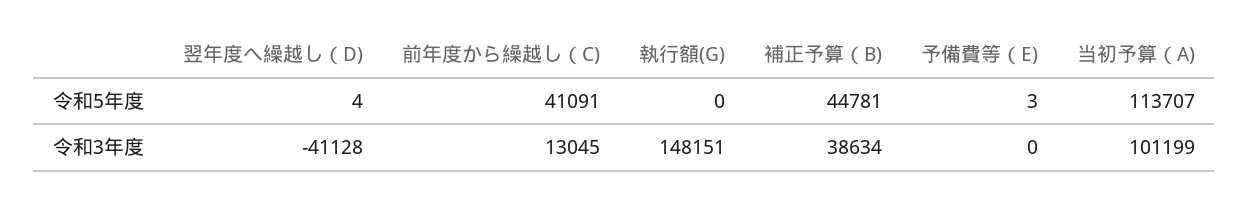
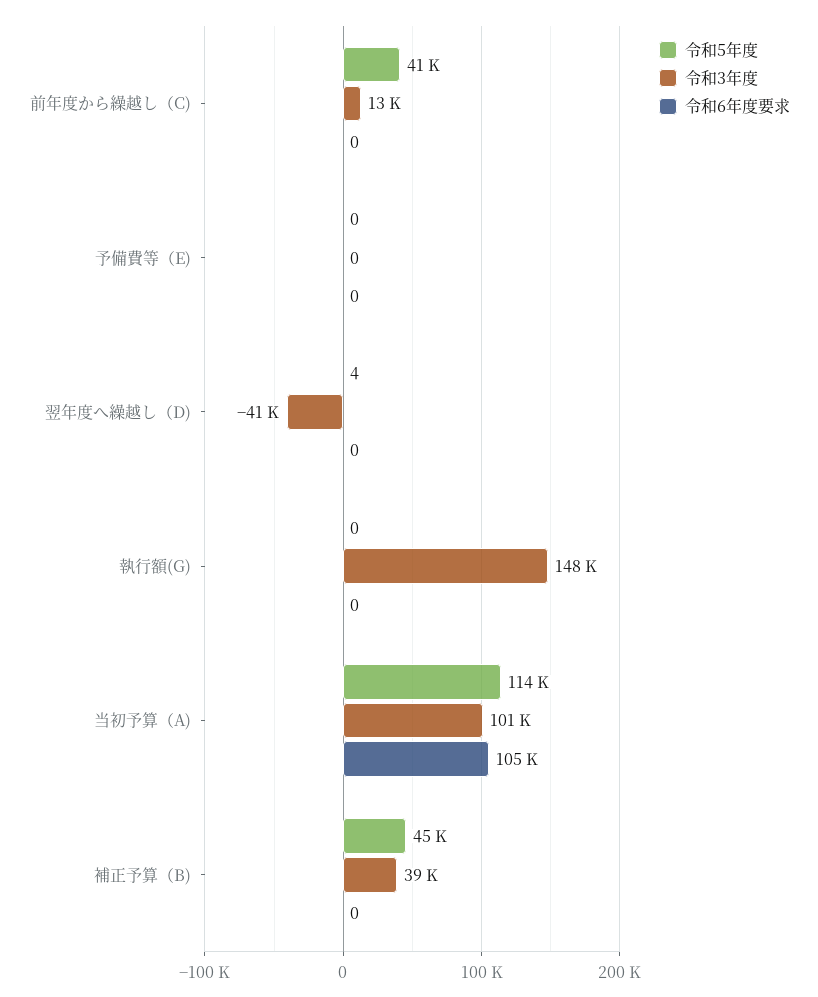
令和5年度, 予備費等（E): 3 -> 0
令和6年度要求, 前年度から繰越し（C): none -> 0
令和6年度要求, 予備費等（E): none -> 0
令和6年度要求, 翌年度へ繰越し（D): none -> 0
令和6年度要求, 執行額(G): none -> 0
令和6年度要求, 当初予算（A): none -> 105000
令和6年度要求, 補正予算（B): none -> 0

